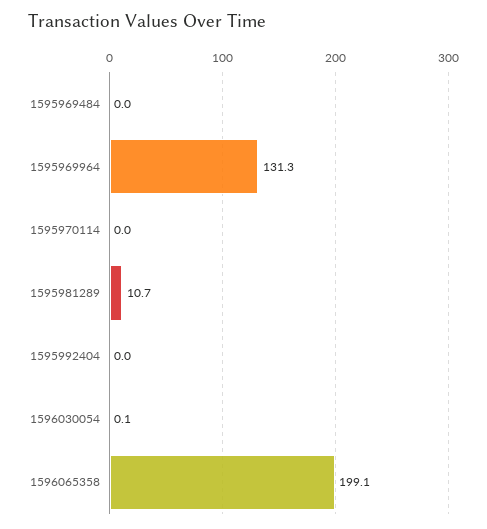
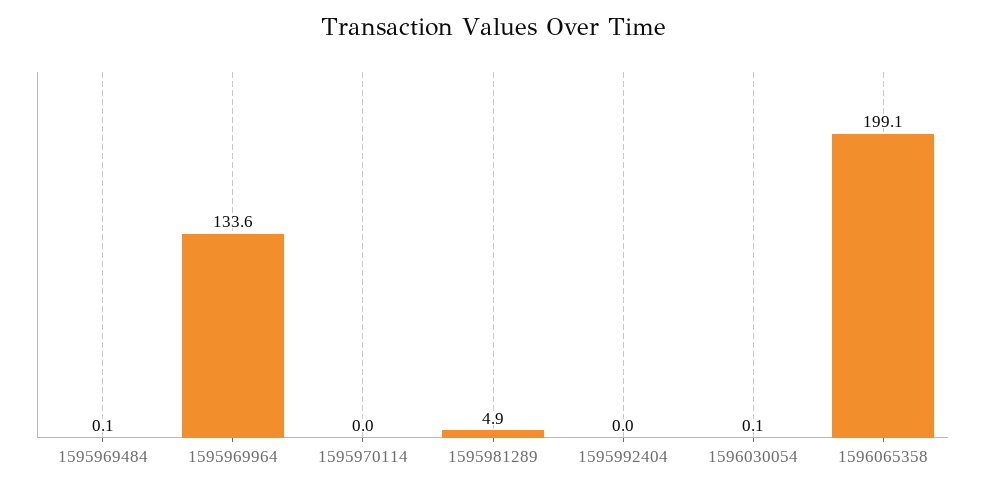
1595969484: 0 -> 0.1
1595969964: 131.3 -> 133.6
1595981289: 10.7 -> 4.9

